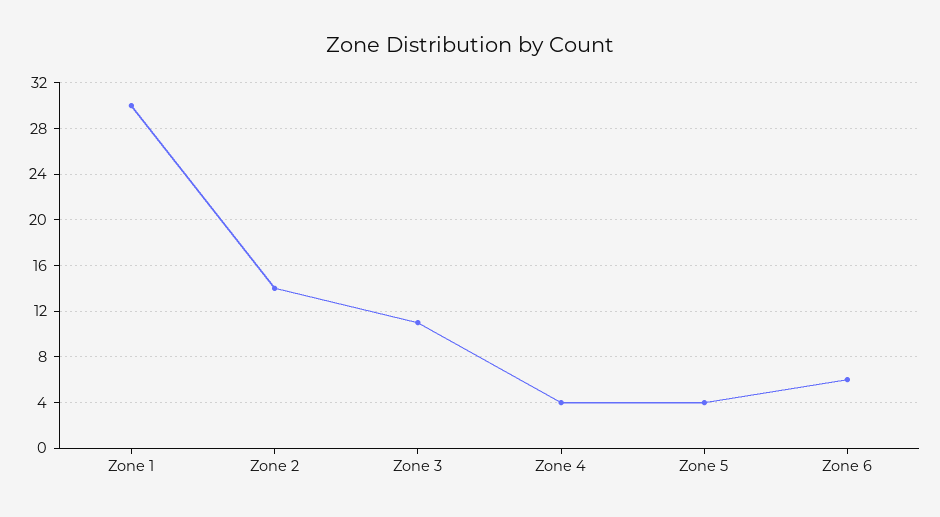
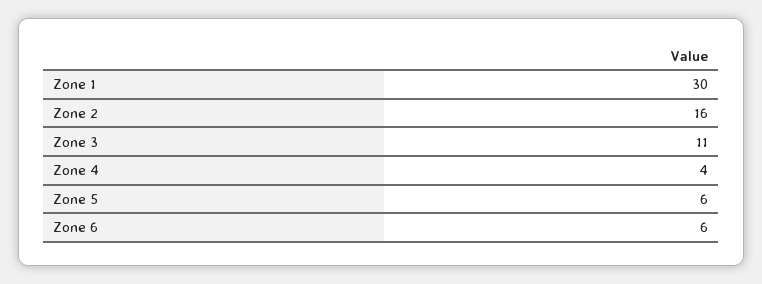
Zone 2: 14 -> 16
Zone 5: 4 -> 6

